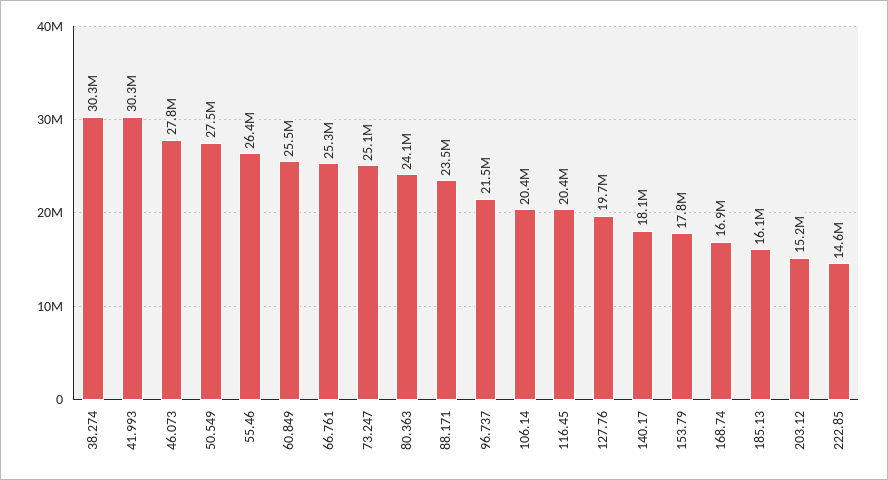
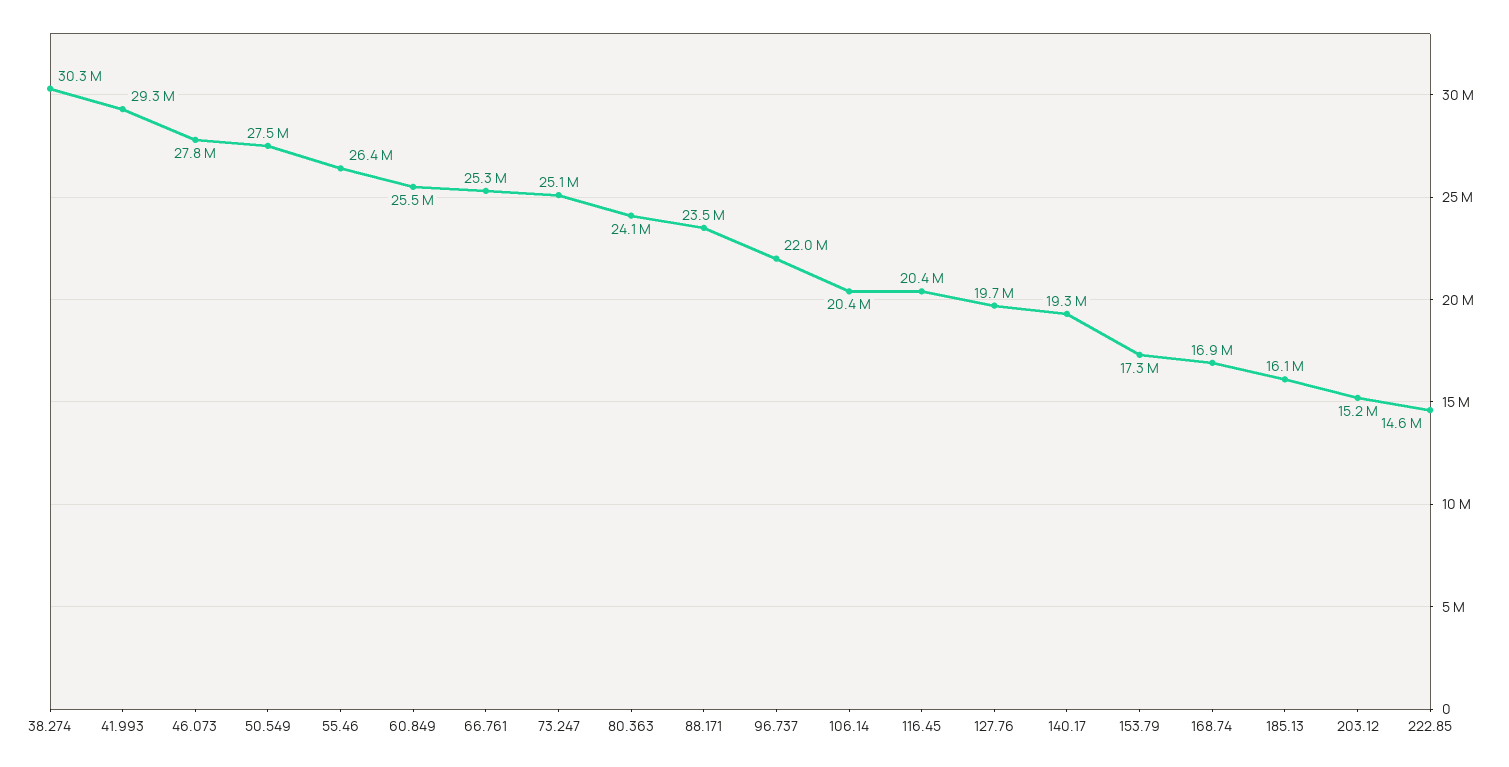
41.993: 30300000 -> 29300000
96.737: 21500000 -> 22000000
140.17: 18100000 -> 19300000
153.79: 17800000 -> 17300000

